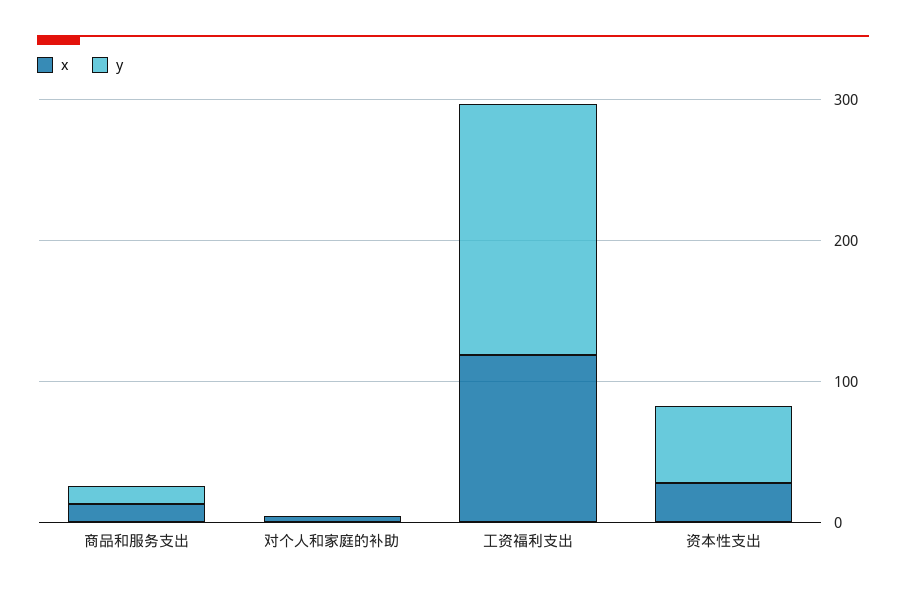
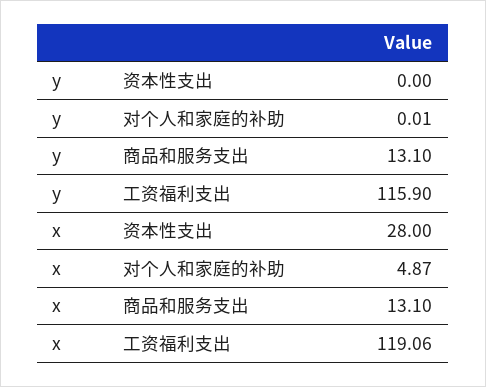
y, 工资福利支出: 180 -> 115.9
y, 资本性支出: 60 -> 0

